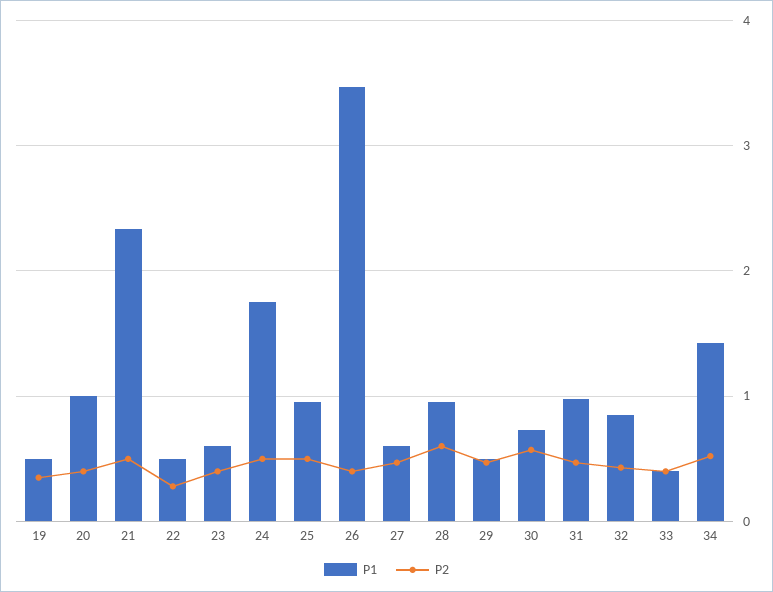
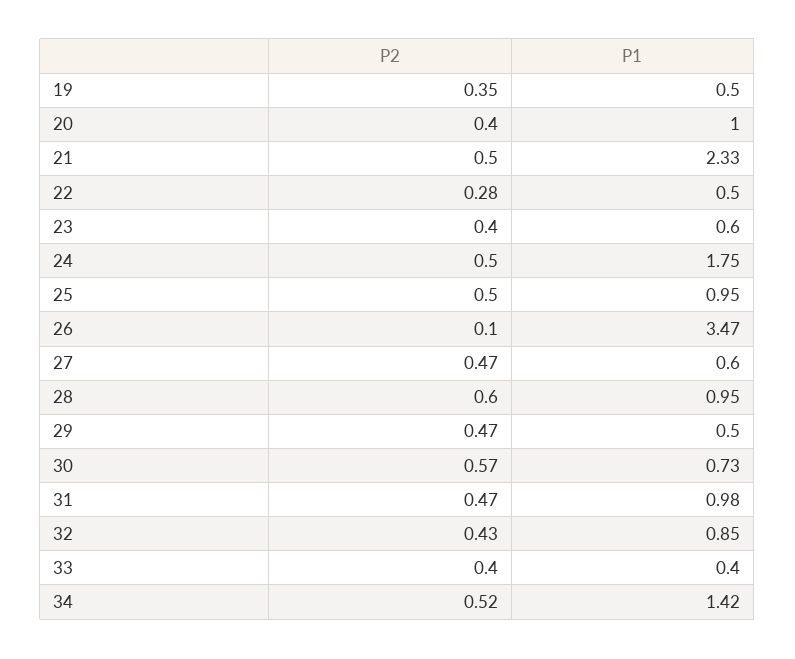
P2, 26: 0.4 -> 0.1

